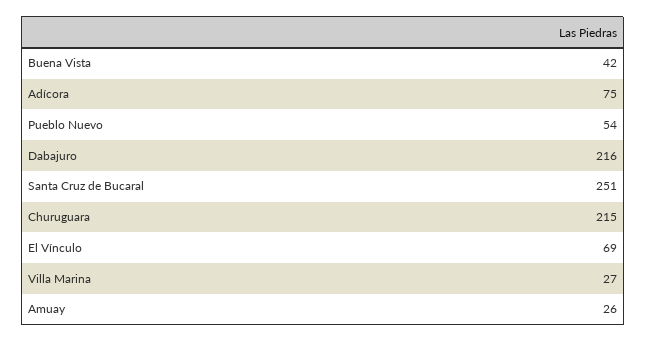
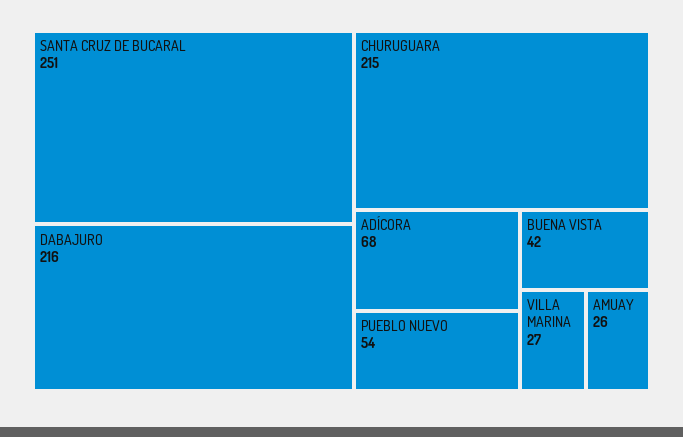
Adícora: 75 -> 68
El Vínculo: 69 -> none

